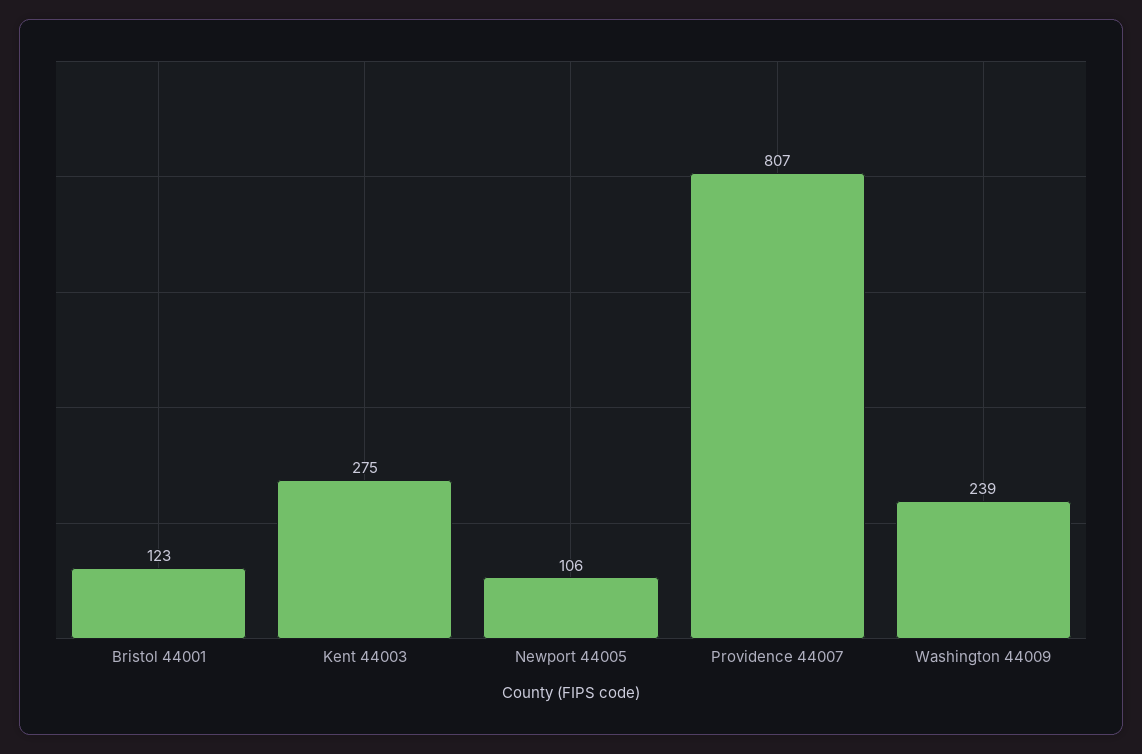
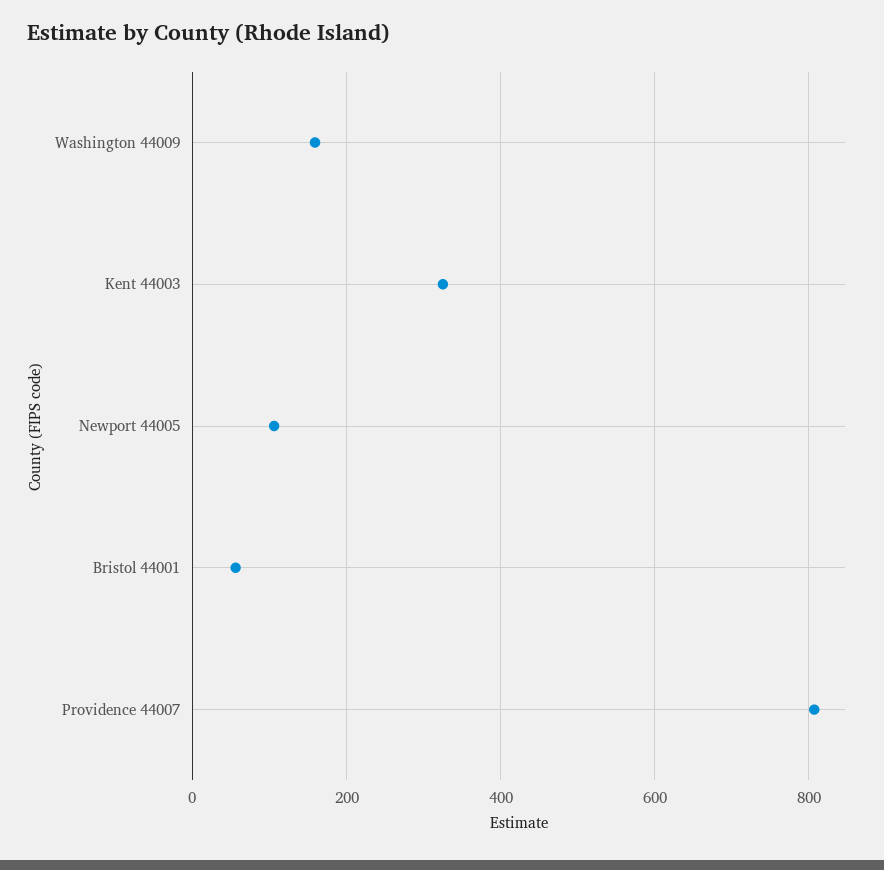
Bristol 44001: 123 -> 60
Kent 44003: 275 -> 320
Washington 44009: 239 -> 160

